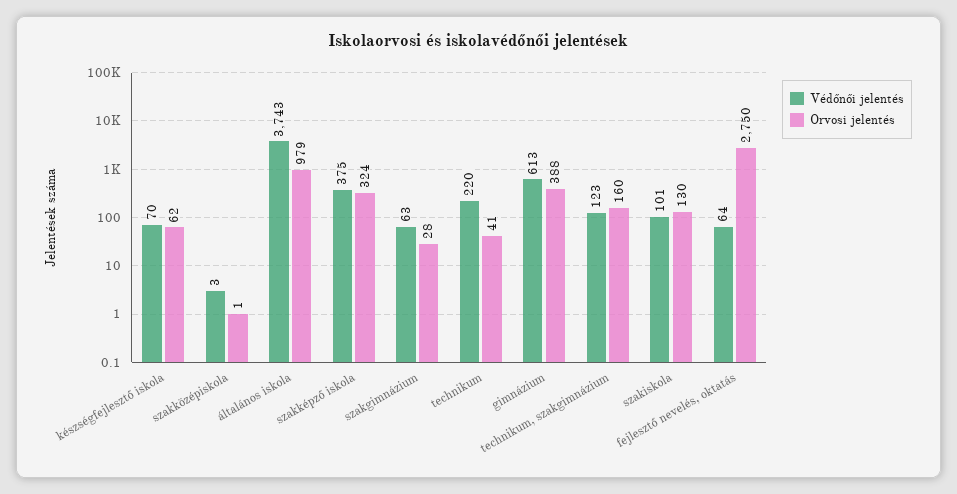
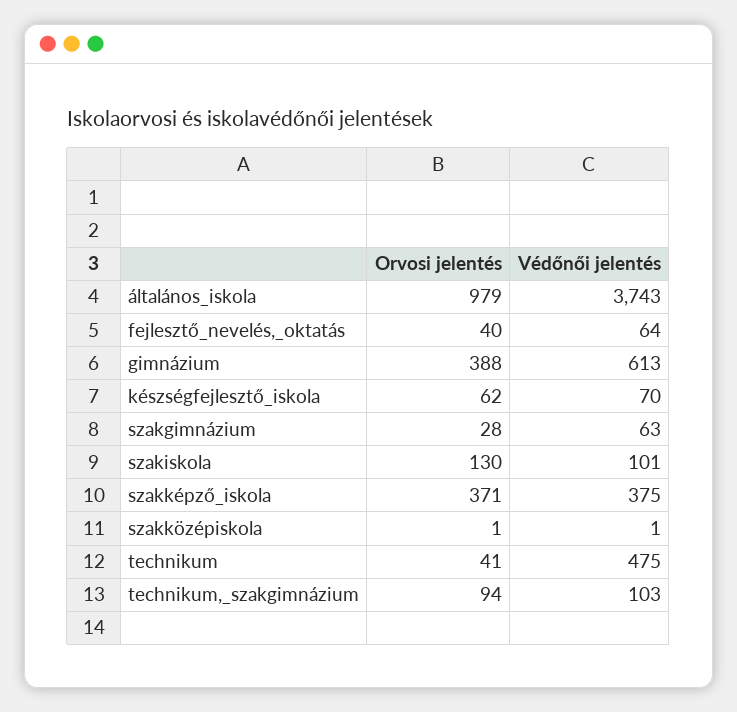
Védőnői jelentés, szakközépiskola: 3 -> 1
Orvosi jelentés, szakképző iskola: 324 -> 371
Védőnői jelentés, technikum: 220 -> 475
Védőnői jelentés, technikum, szakgimnázium: 123 -> 103
Orvosi jelentés, technikum, szakgimnázium: 160 -> 94
Orvosi jelentés, fejlesztő nevelés, oktatás: 2750 -> 40

